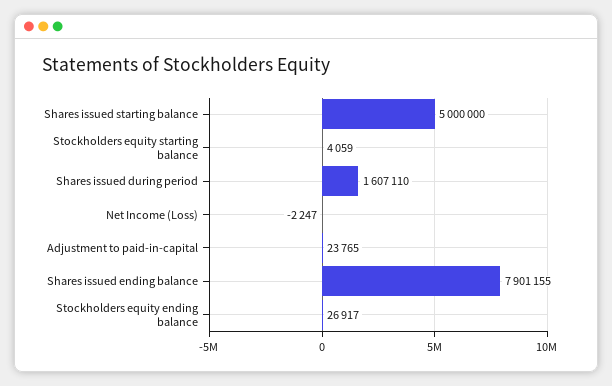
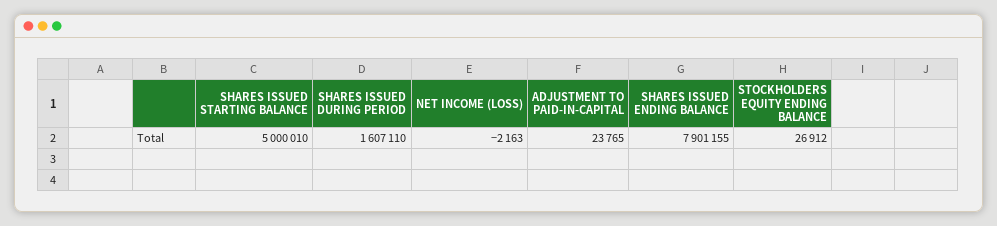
Shares issued starting balance: 5000000 -> 5000010
Stockholders equity starting balance: 4059 -> none
Net Income (Loss): -2247 -> -2163
Stockholders equity ending balance: 26917 -> 26912

